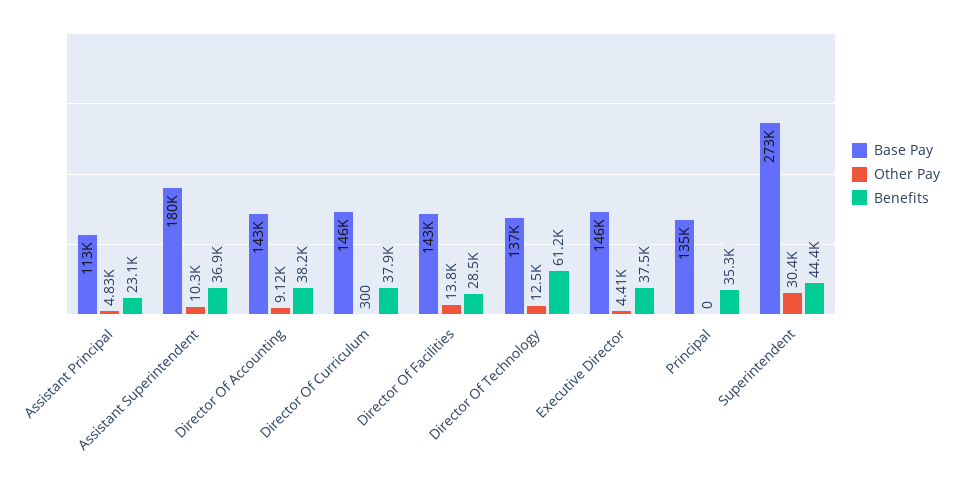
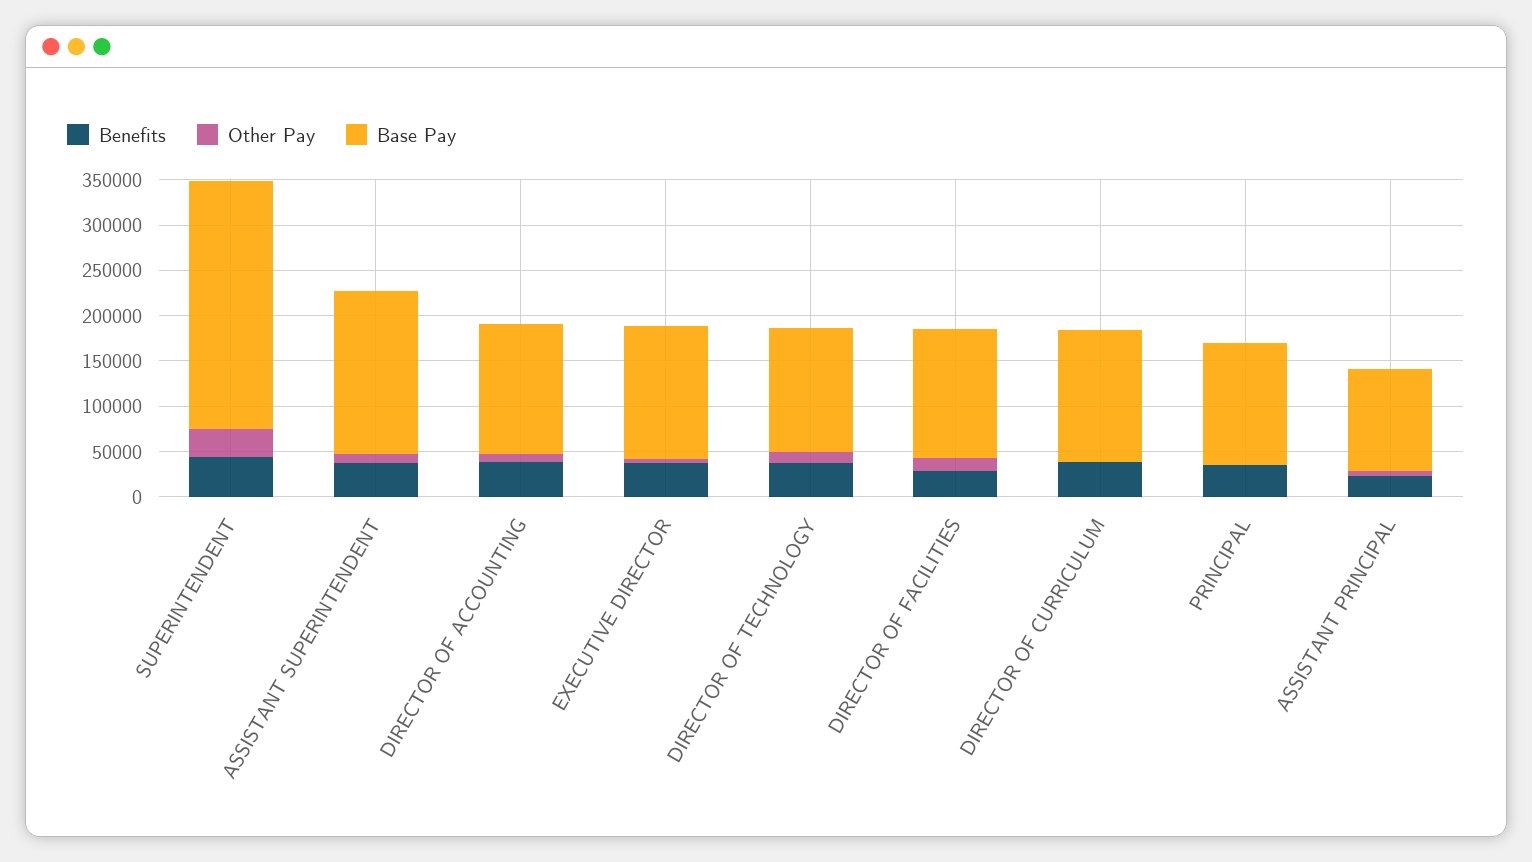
Benefits, Director Of Technology: 61200 -> 40000

